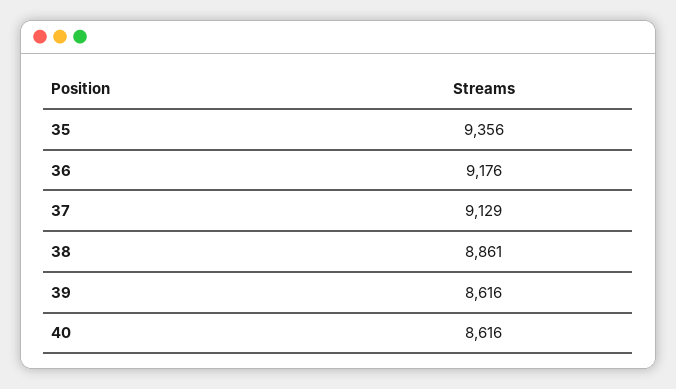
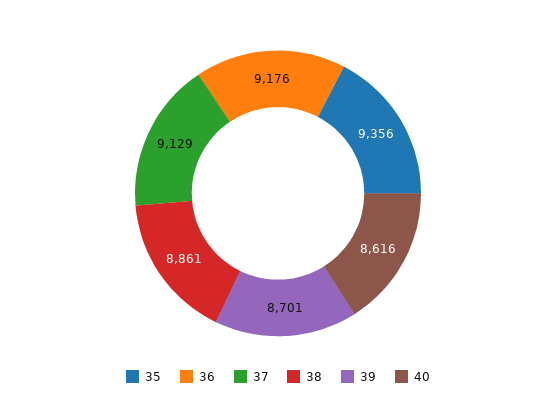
39: 8616 -> 8701

